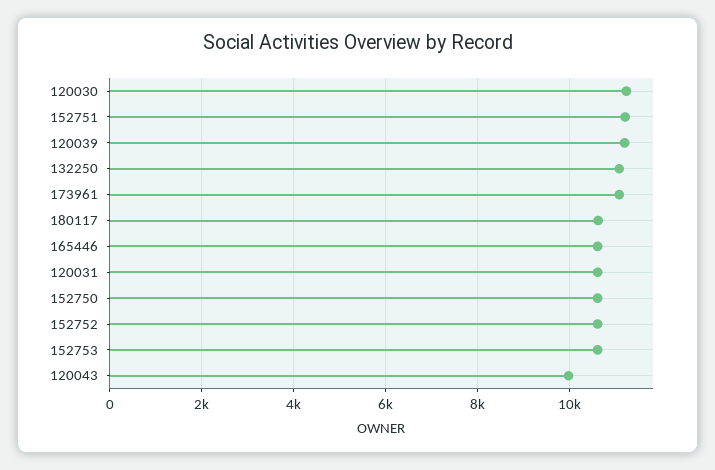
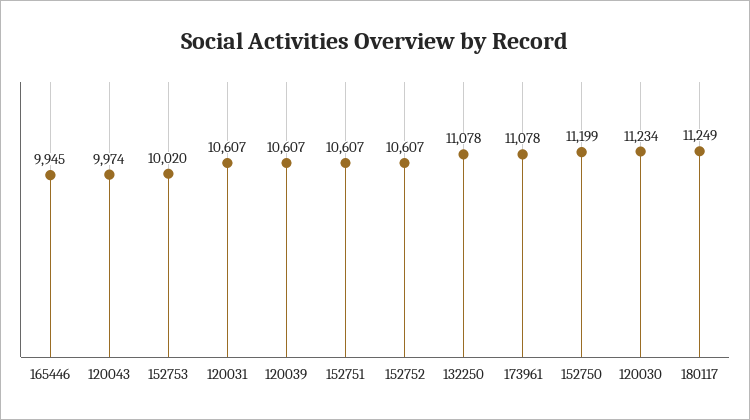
152751: 11200 -> 10607
120039: 11200 -> 10607
180117: 10600 -> 11249
165446: 10600 -> 9945
152750: 10600 -> 11199
152753: 10600 -> 10020

